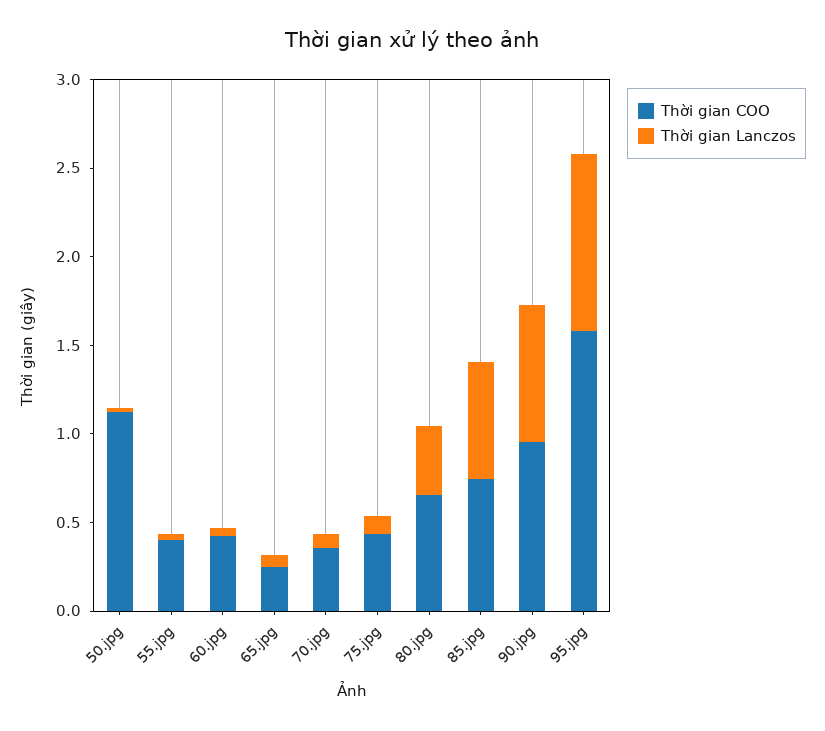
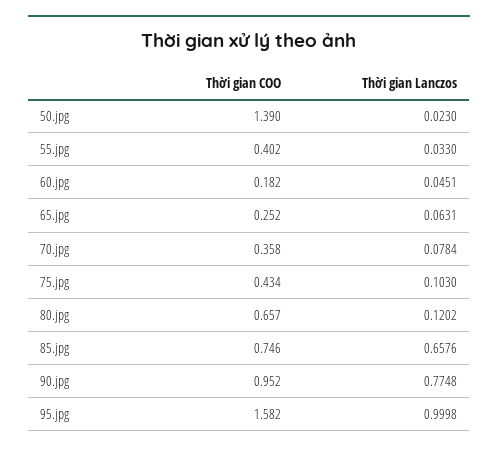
Thời gian COO, 50.jpg: 1.1 -> 1.39
Thời gian COO, 60.jpg: 0.4 -> 0.182
Thời gian Lanczos, 80.jpg: 0.4 -> 0.1202

